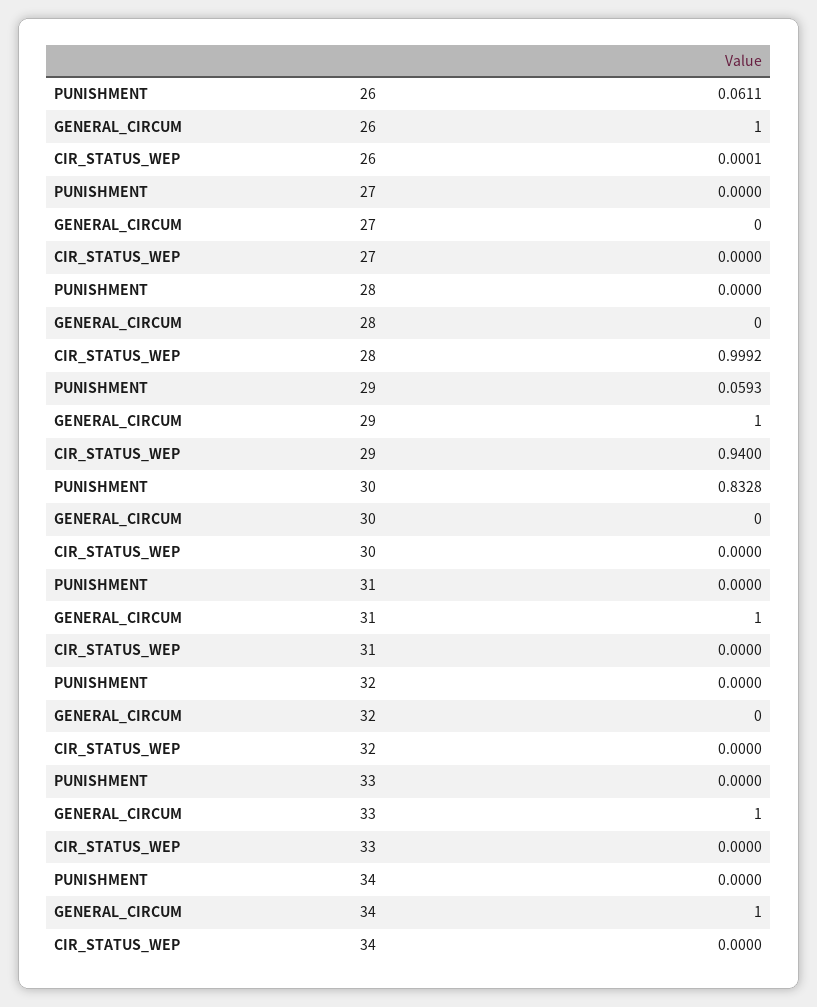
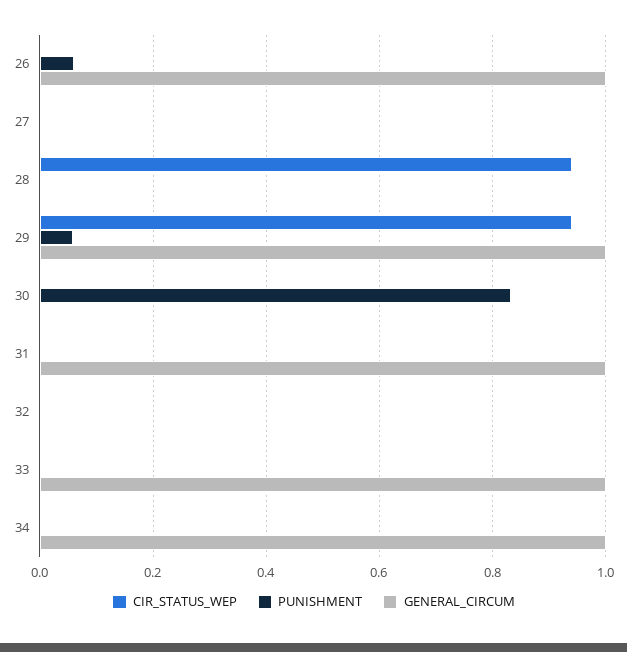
CIR_STATUS_WEP, 28: 0.9992 -> 0.94

